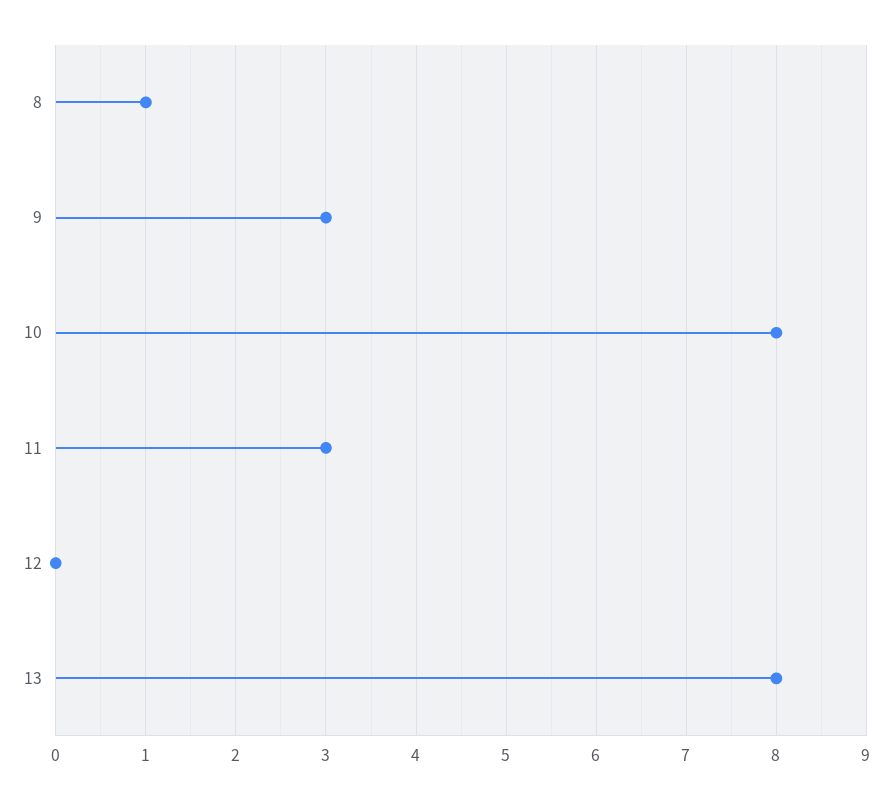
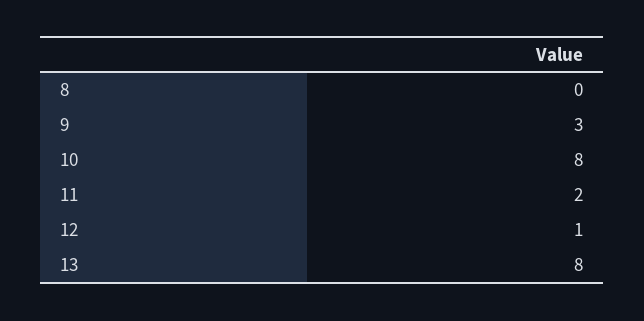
8: 1 -> 0
11: 3 -> 2
12: 0 -> 1

